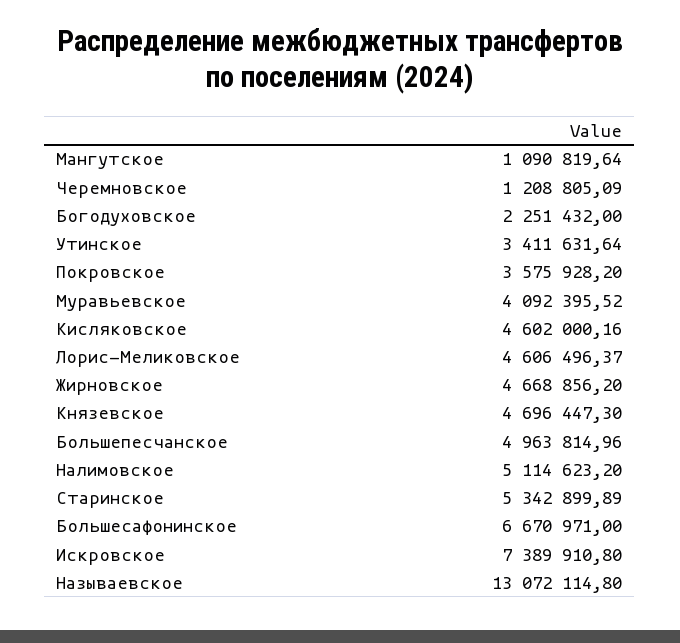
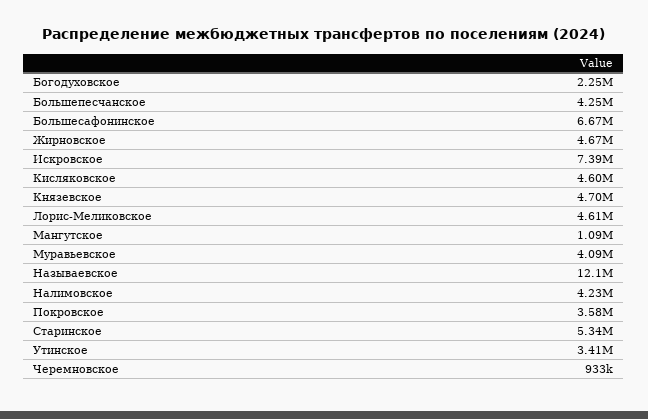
Черемновское: 1208805.09 -> 933000
Большепесчанское: 4963814.96 -> 4250000
Налимовское: 5114623.2 -> 4230000
Называевское: 13072114.8 -> 12100000

